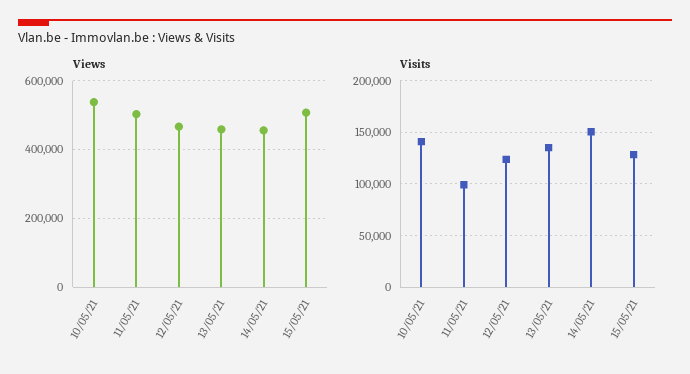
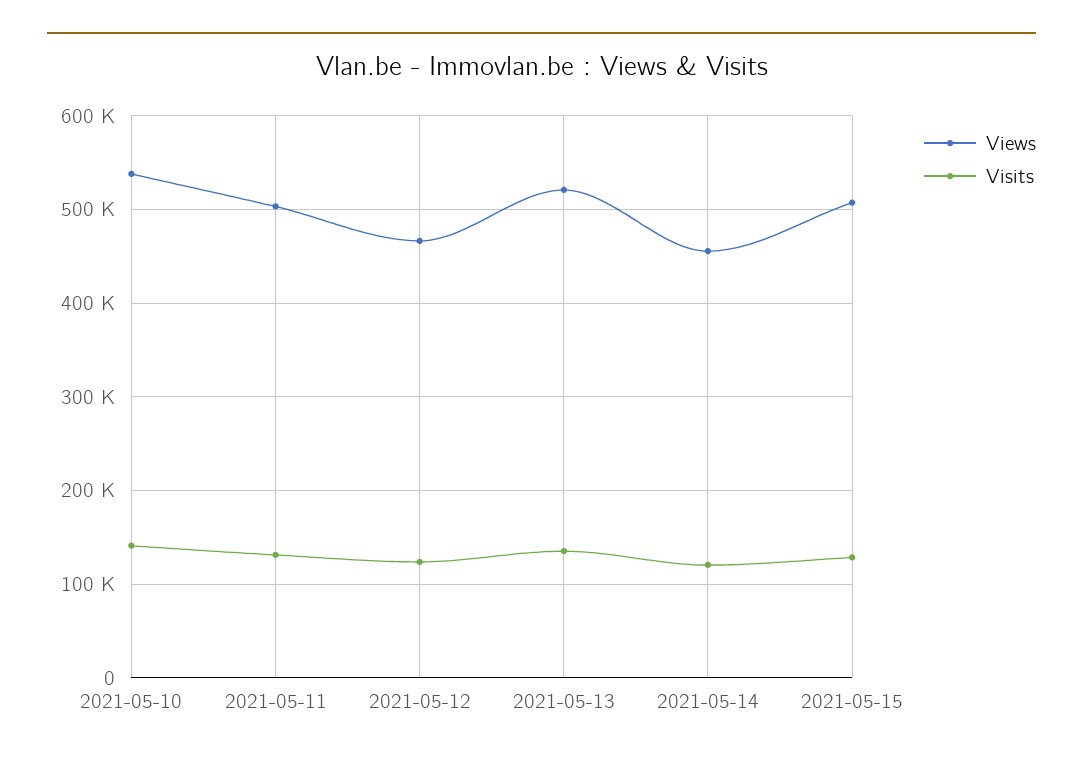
Views, 13/05/21: 460000 -> 520000
Visits, 11/05/21: 100000 -> 130000
Visits, 14/05/21: 150000 -> 120000

